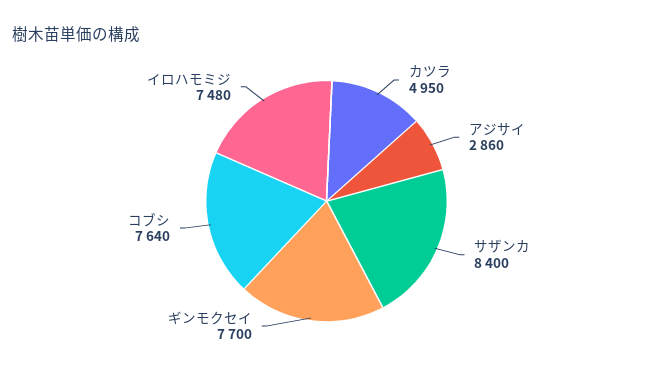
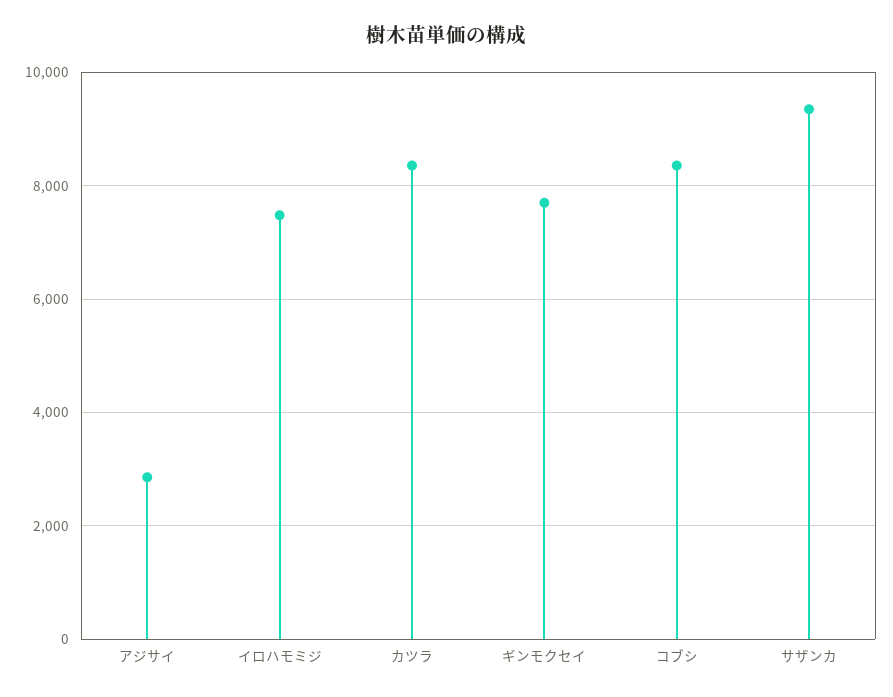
カツラ: 4950 -> 8400
サザンカ: 8400 -> 9400
コブシ: 7640 -> 8400

